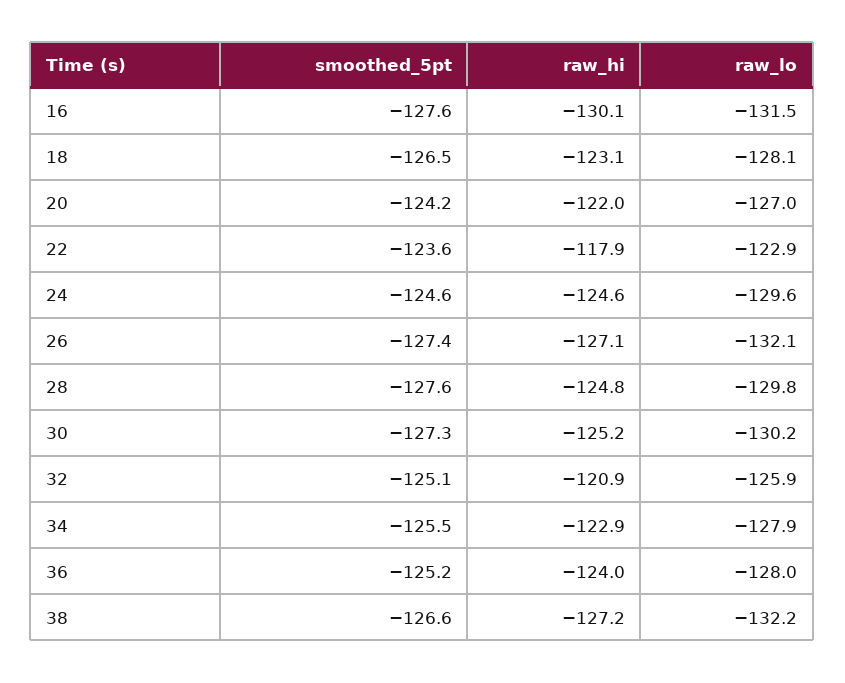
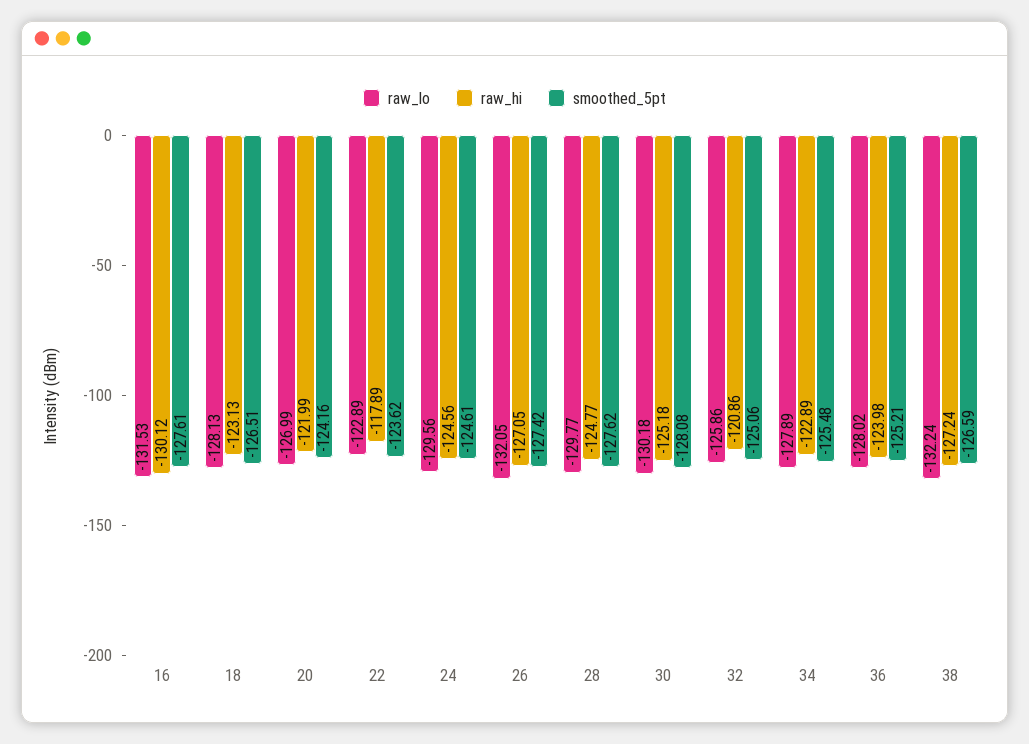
smoothed_5pt, 30: -127.3 -> -128.08

